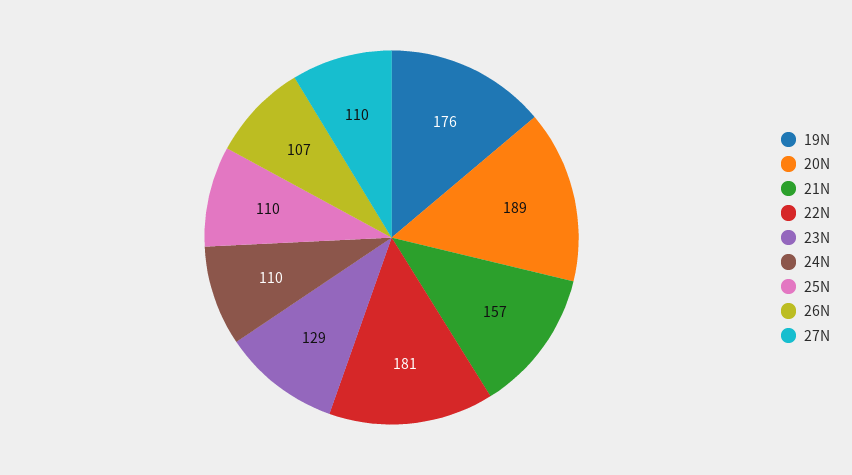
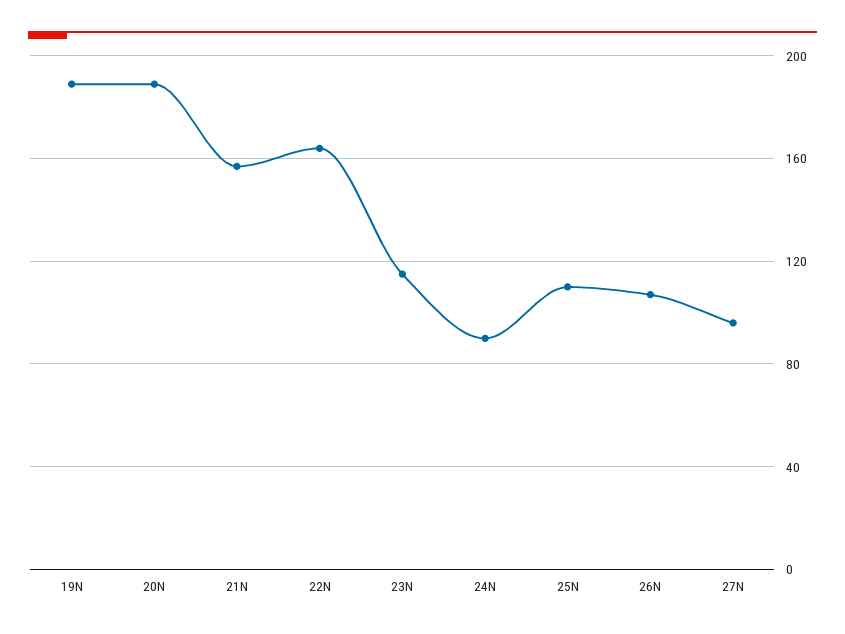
19N: 176 -> 190
22N: 181 -> 165
23N: 129 -> 115
24N: 110 -> 90
27N: 110 -> 95

